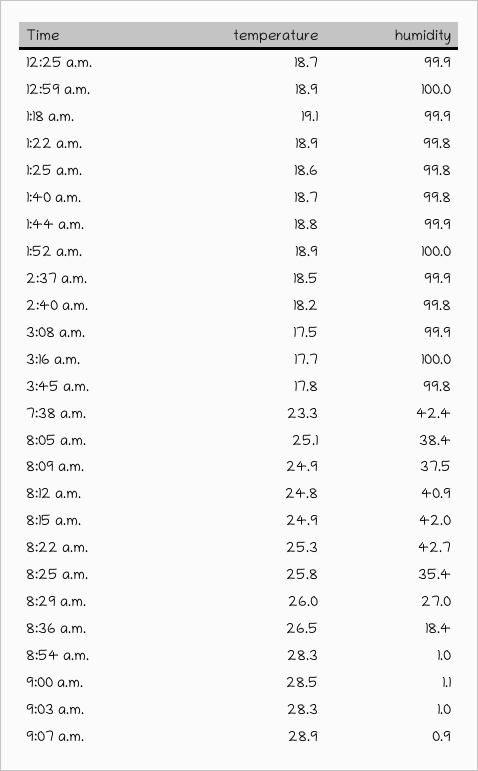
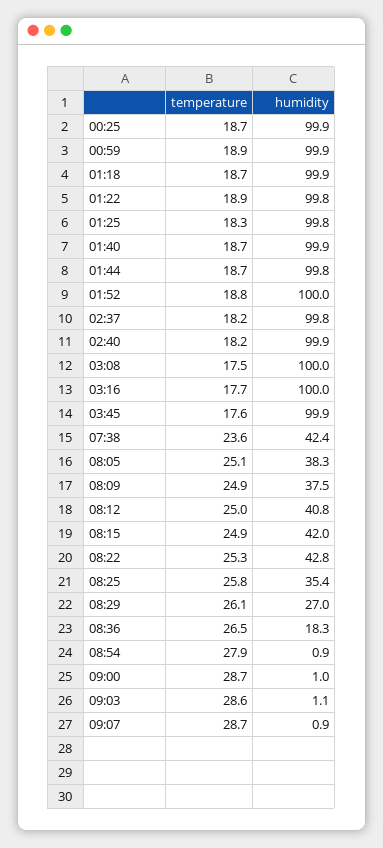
humidity, 12:59 a.m.: 100 -> 99.9
temperature, 1:18 a.m.: 19.1 -> 18.7
temperature, 1:25 a.m.: 18.6 -> 18.3
humidity, 1:40 a.m.: 99.8 -> 99.9
temperature, 1:44 a.m.: 18.8 -> 18.7
humidity, 1:44 a.m.: 99.9 -> 99.8
temperature, 1:52 a.m.: 18.9 -> 18.8
temperature, 2:37 a.m.: 18.5 -> 18.2
humidity, 2:37 a.m.: 99.9 -> 99.8
humidity, 2:40 a.m.: 99.8 -> 99.9
humidity, 3:08 a.m.: 99.9 -> 100
temperature, 3:45 a.m.: 17.8 -> 17.6
humidity, 3:45 a.m.: 99.8 -> 99.9
temperature, 7:38 a.m.: 23.3 -> 23.6
humidity, 8:05 a.m.: 38.4 -> 38.3
temperature, 8:12 a.m.: 24.8 -> 25
humidity, 8:12 a.m.: 40.9 -> 40.8
humidity, 8:22 a.m.: 42.7 -> 42.8
temperature, 8:29 a.m.: 26 -> 26.1
humidity, 8:36 a.m.: 18.4 -> 18.3
temperature, 8:54 a.m.: 28.3 -> 27.9
humidity, 8:54 a.m.: 1 -> 0.9
temperature, 9:00 a.m.: 28.5 -> 28.7
humidity, 9:00 a.m.: 1.1 -> 1
temperature, 9:03 a.m.: 28.3 -> 28.6
humidity, 9:03 a.m.: 1 -> 1.1
temperature, 9:07 a.m.: 28.9 -> 28.7

